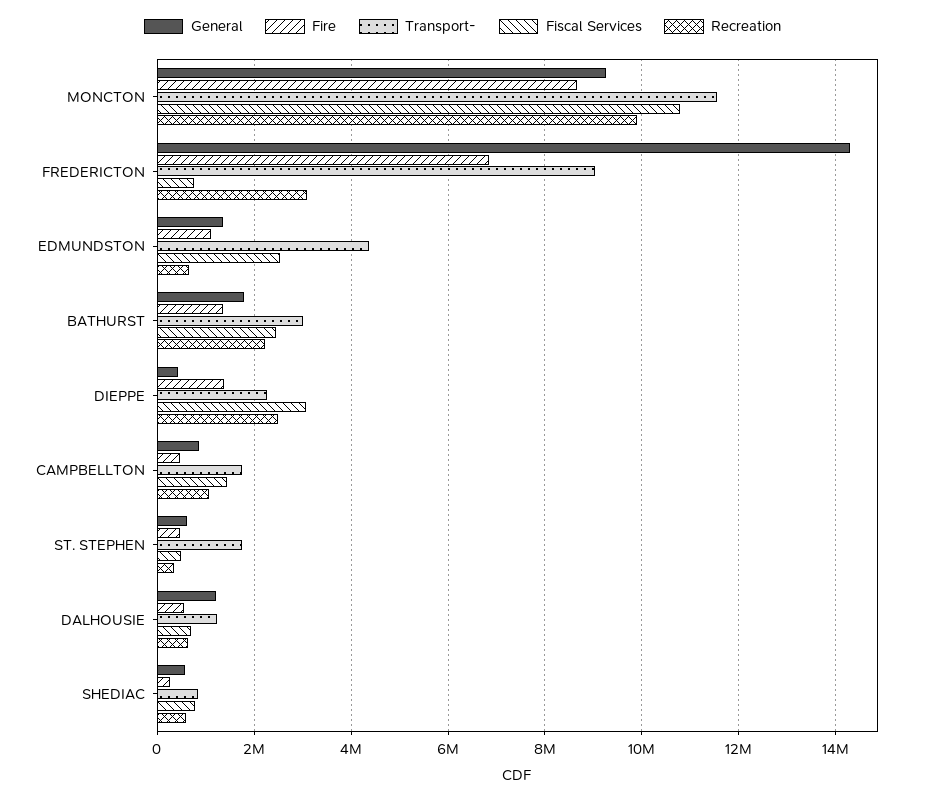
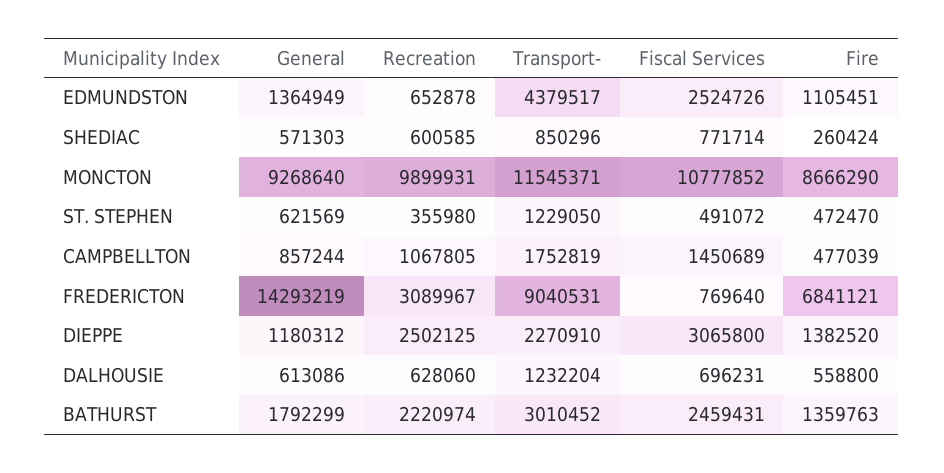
General, DIEPPE: 400000 -> 1180312
Transport-, ST. STEPHEN: 1800000 -> 1229050
General, DALHOUSIE: 1200000 -> 613086

